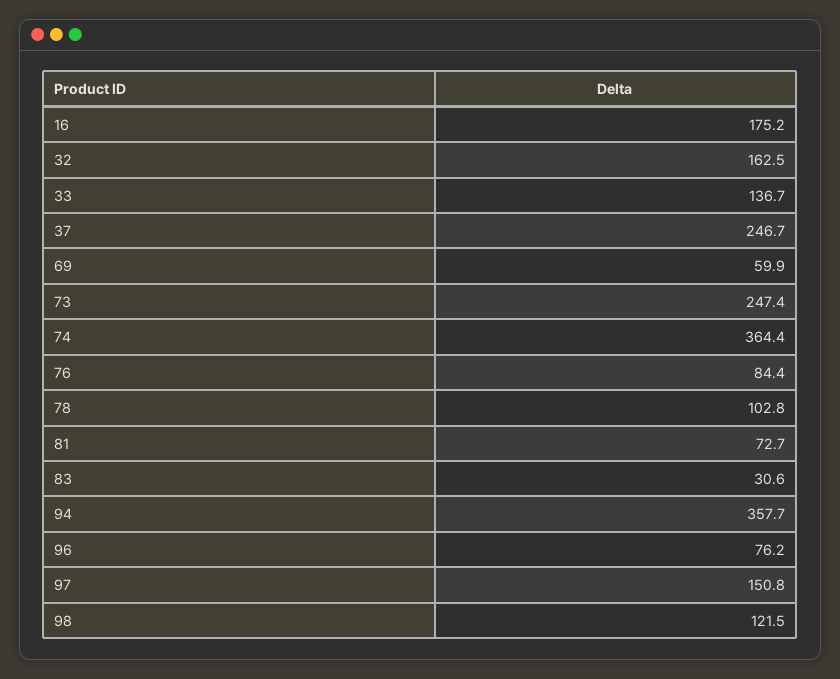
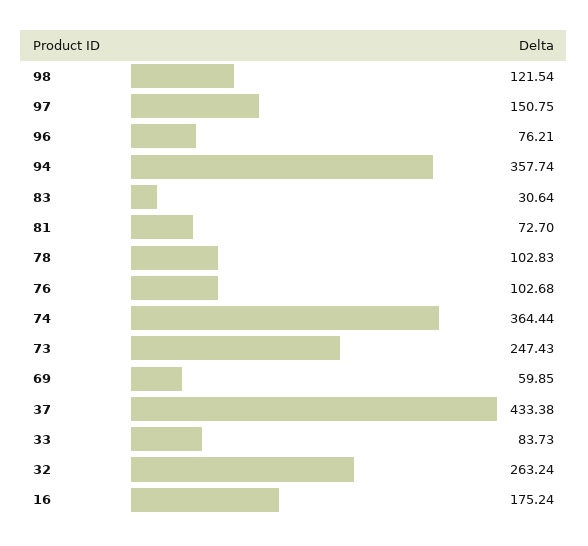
32: 162.5 -> 263.24
33: 136.7 -> 83.73
37: 246.7 -> 433.38
76: 84.4 -> 102.68

